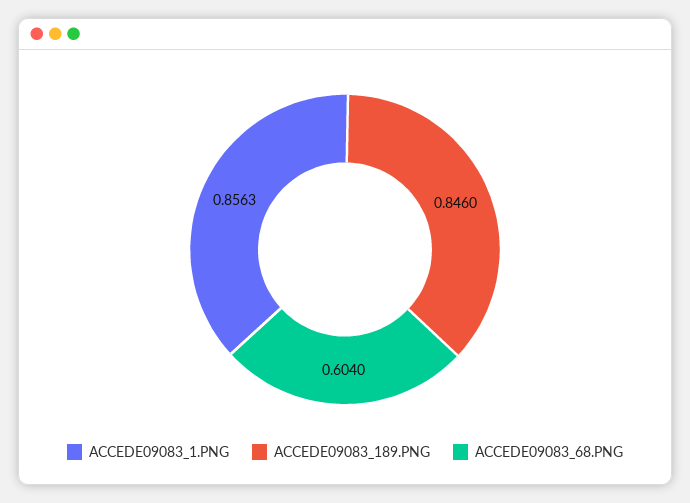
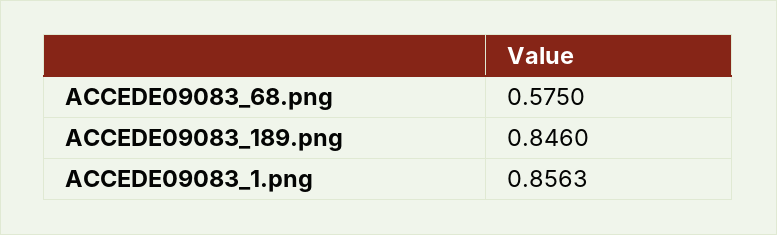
ACCEDE09083_68.PNG: 0.604 -> 0.575

